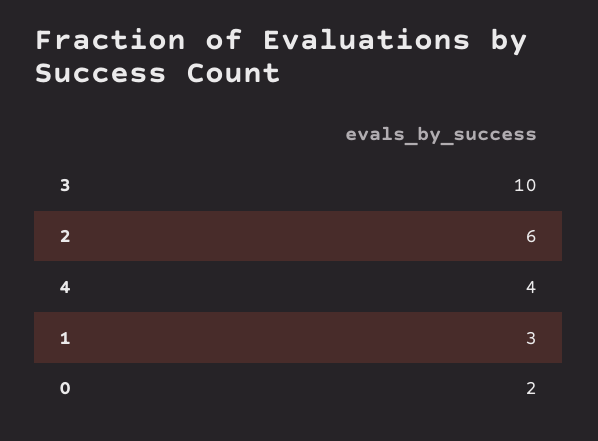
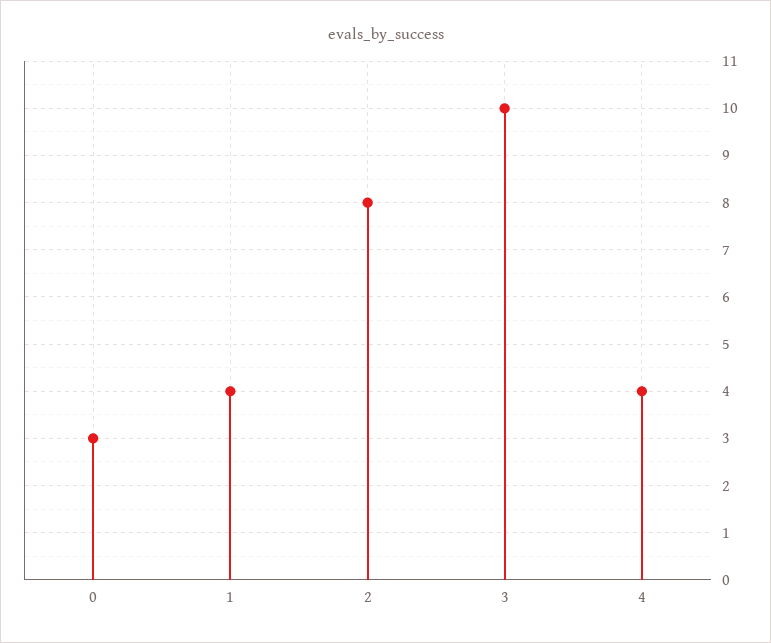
2: 6 -> 8
1: 3 -> 4
0: 2 -> 3

